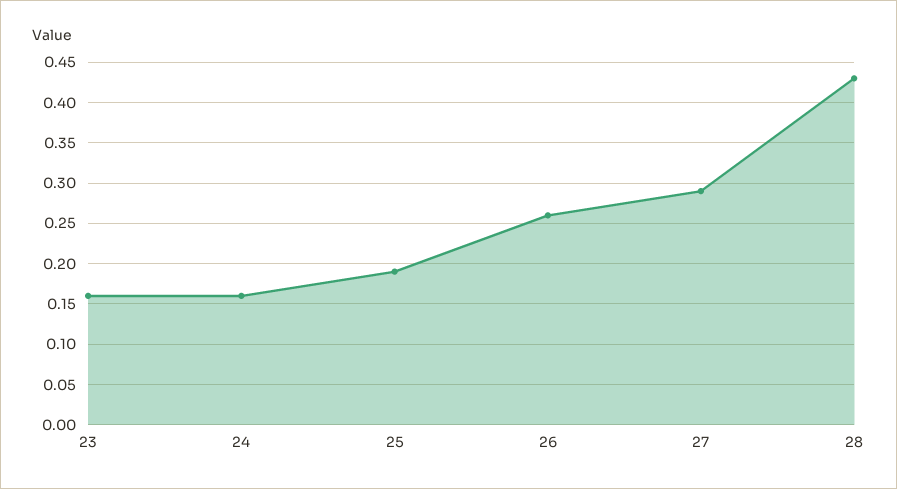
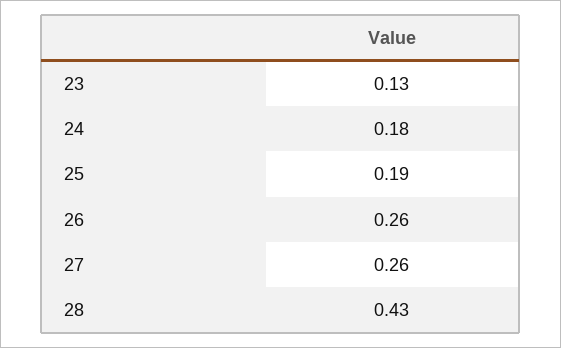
23: 0.16 -> 0.13
24: 0.16 -> 0.18
27: 0.29 -> 0.26

